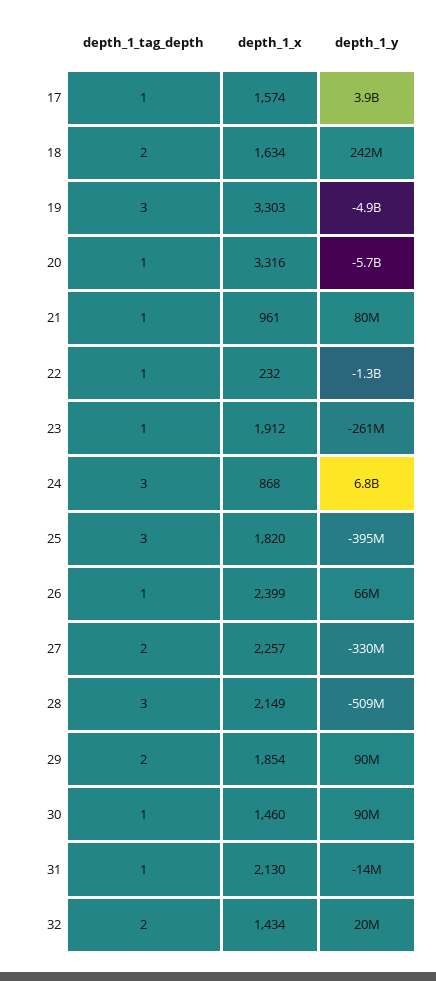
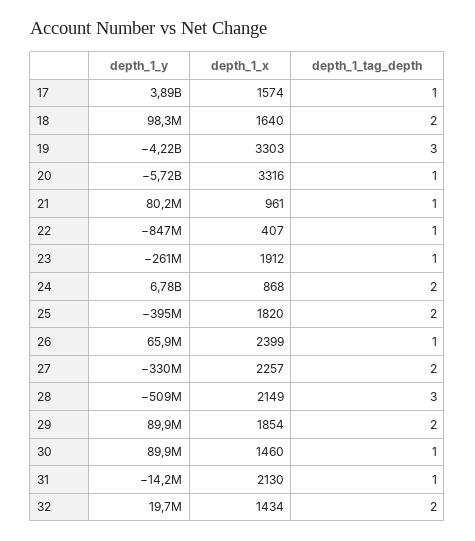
depth_1_x, 18: 1634 -> 1640
depth_1_y, 18: 242000000 -> 98300000
depth_1_y, 19: -4900000000 -> -4220000000
depth_1_x, 22: 232 -> 407
depth_1_y, 22: -1300000000 -> -847000000
depth_1_tag_depth, 24: 3 -> 2
depth_1_tag_depth, 25: 3 -> 2

